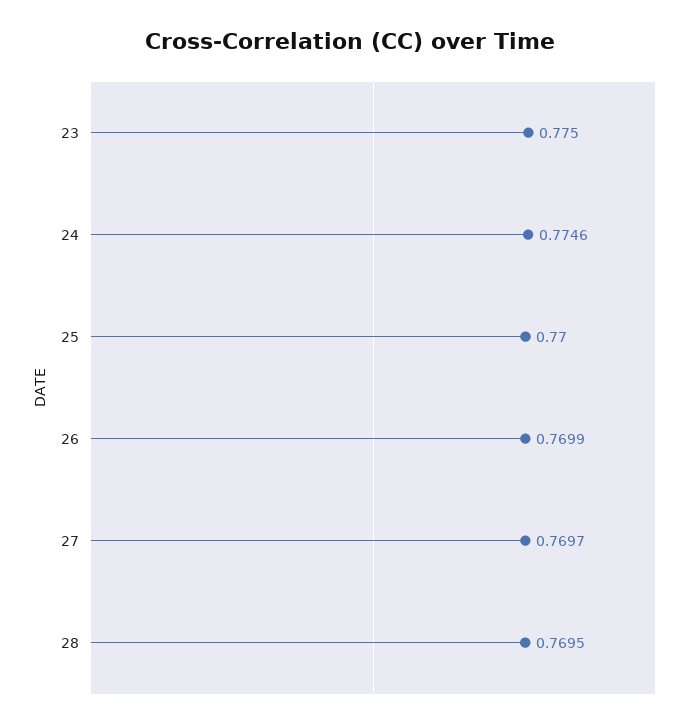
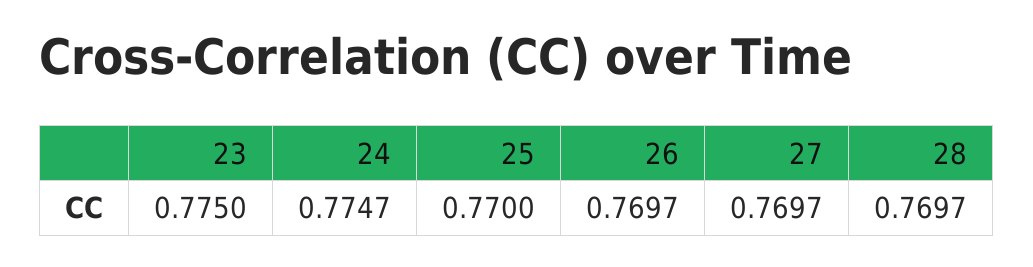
24: 0.7746 -> 0.7747
26: 0.7699 -> 0.7697
28: 0.7695 -> 0.7697

